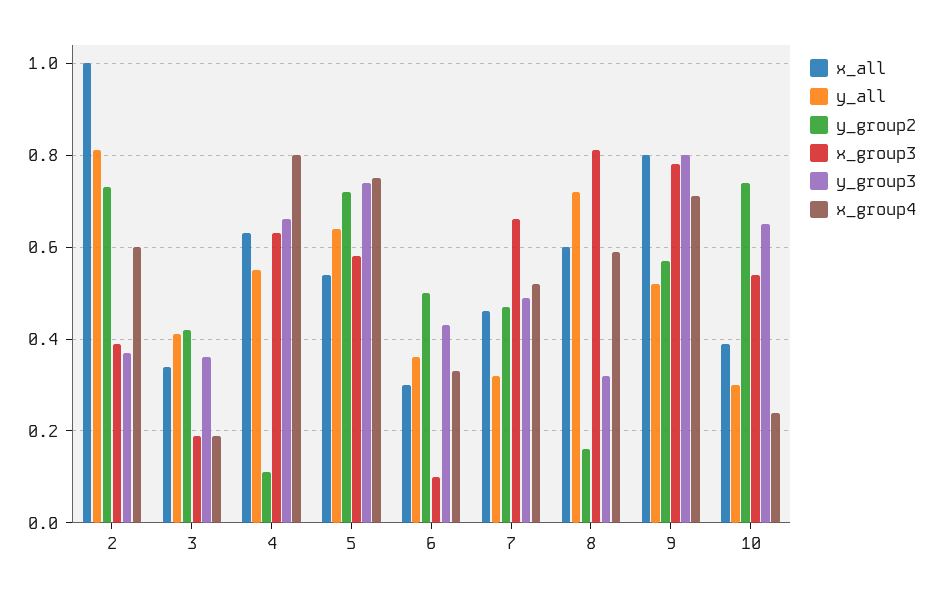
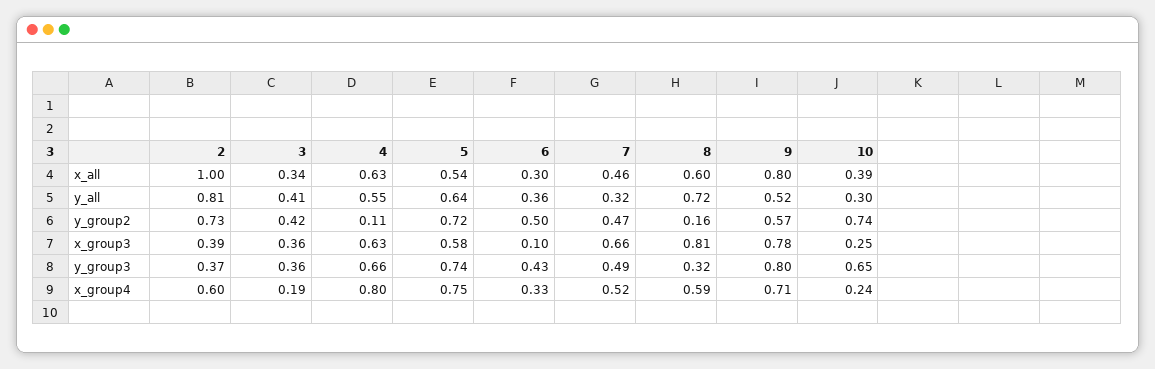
x_group3, 3: 0.2 -> 0.36
x_group3, 10: 0.55 -> 0.25

